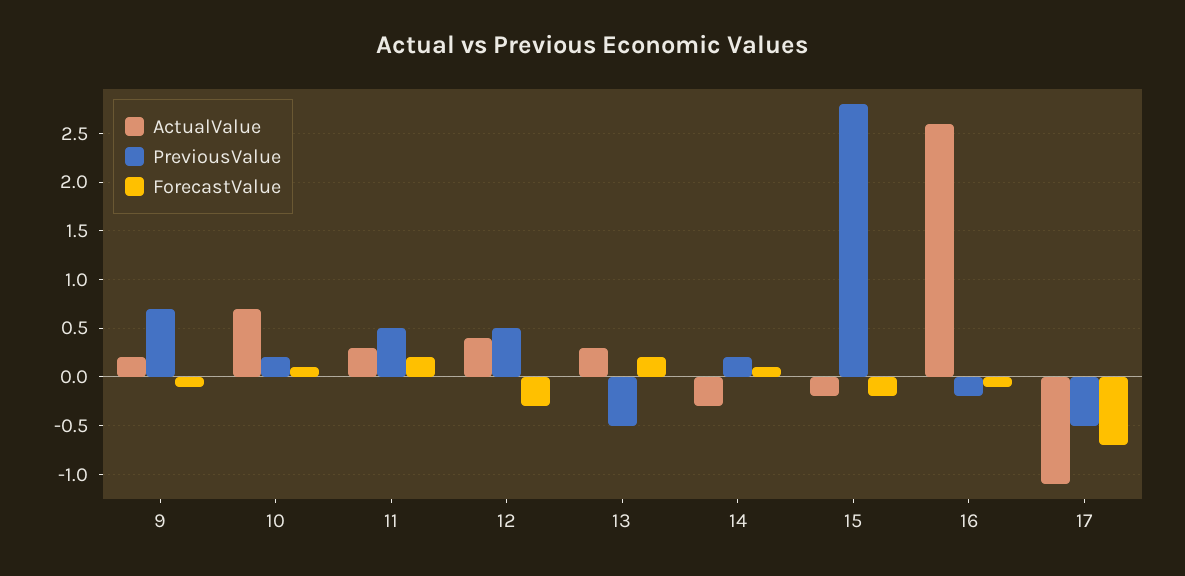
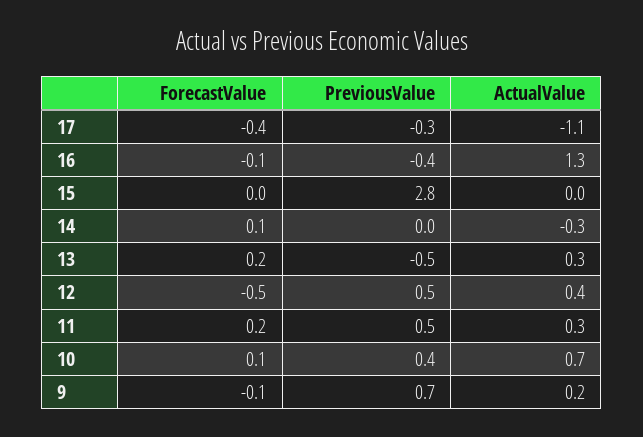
PreviousValue, 10: 0.2 -> 0.4
ForecastValue, 12: -0.3 -> -0.5
PreviousValue, 14: 0.2 -> 0
ActualValue, 15: -0.2 -> 0
ForecastValue, 15: -0.2 -> 0
ActualValue, 16: 2.6 -> 1.3
PreviousValue, 16: -0.2 -> -0.4
PreviousValue, 17: -0.5 -> -0.3
ForecastValue, 17: -0.7 -> -0.4

